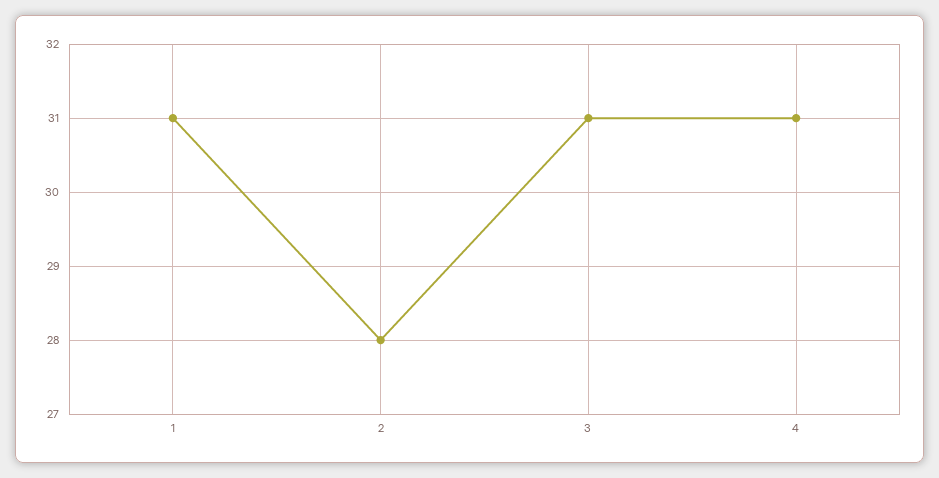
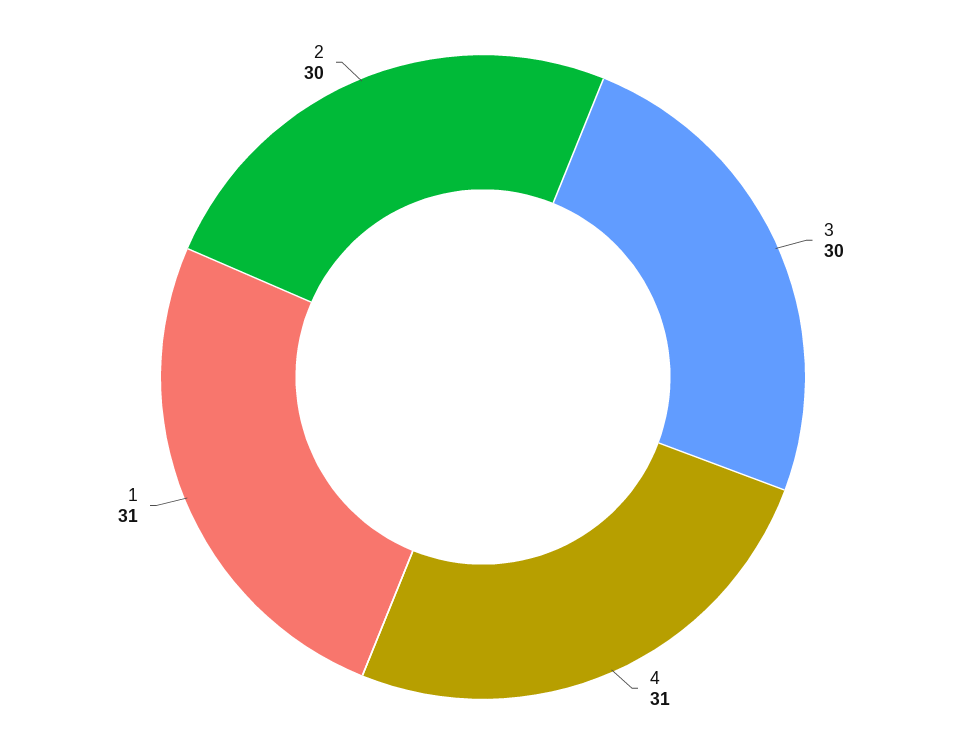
2: 28 -> 30
3: 31 -> 30

